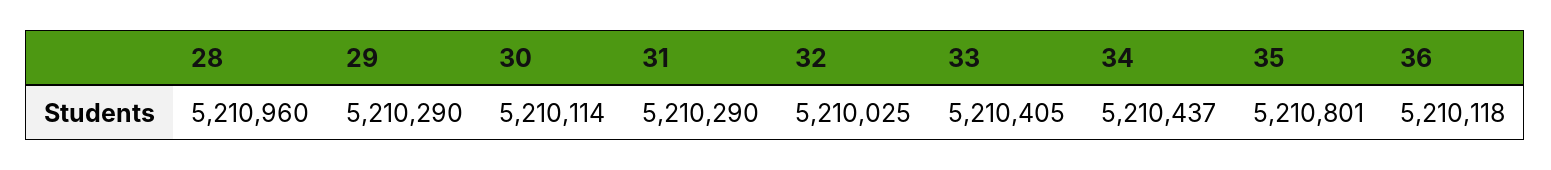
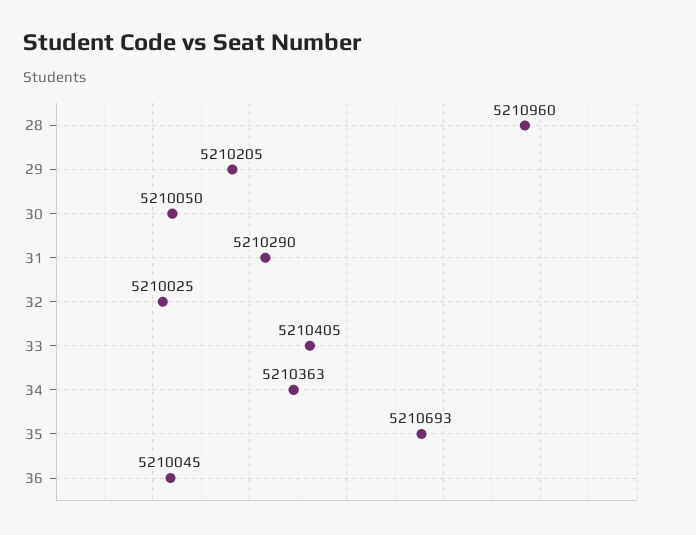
29: 5210290 -> 5210205
30: 5210114 -> 5210050
34: 5210437 -> 5210363
35: 5210801 -> 5210693
36: 5210118 -> 5210045

